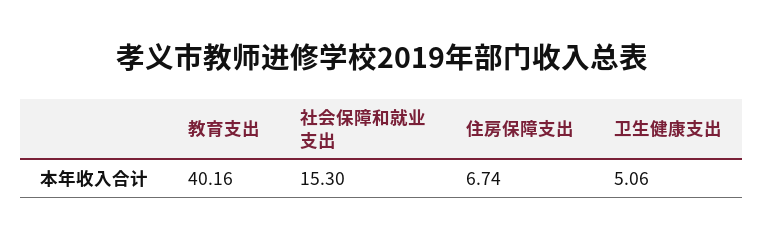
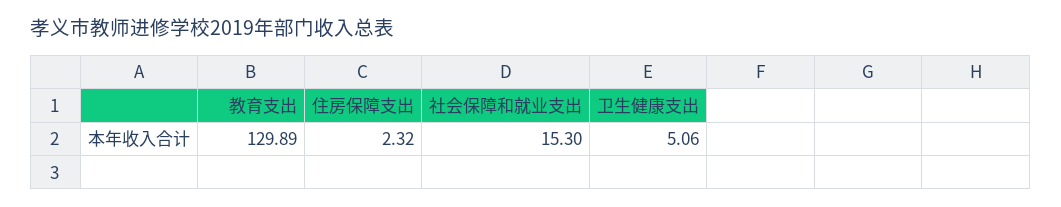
教育支出: 40.16 -> 129.89
住房保障支出: 6.74 -> 2.32

